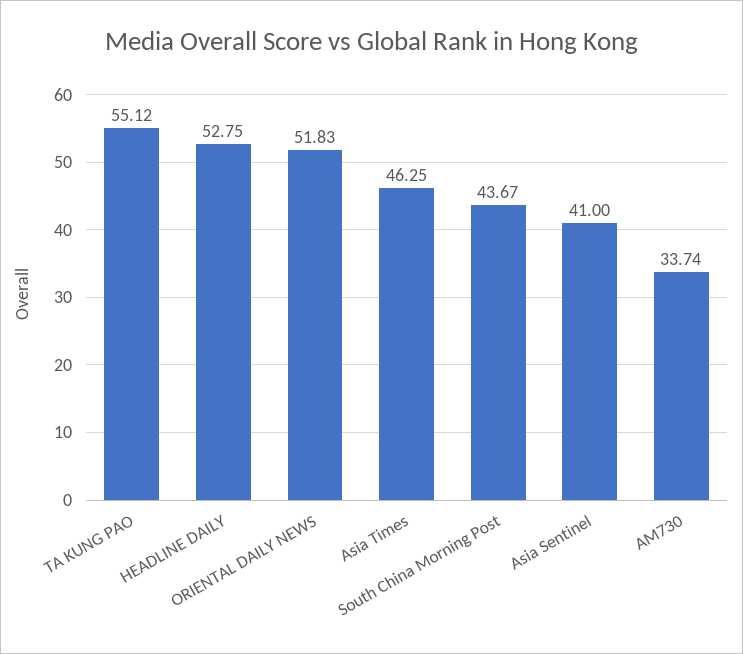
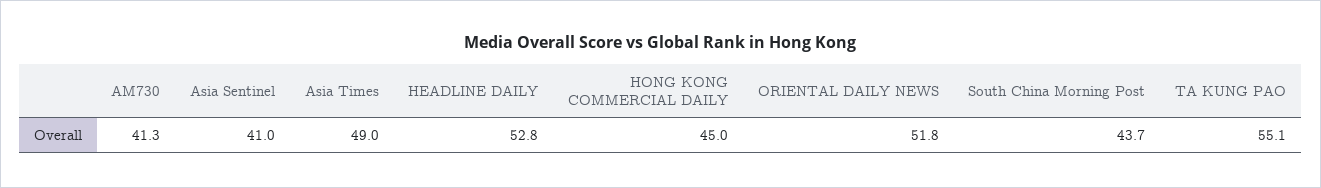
Asia Times: 46.25 -> 49
AM730: 33.74 -> 41.3
HONG KONG COMMERCIAL DAILY: none -> 45

